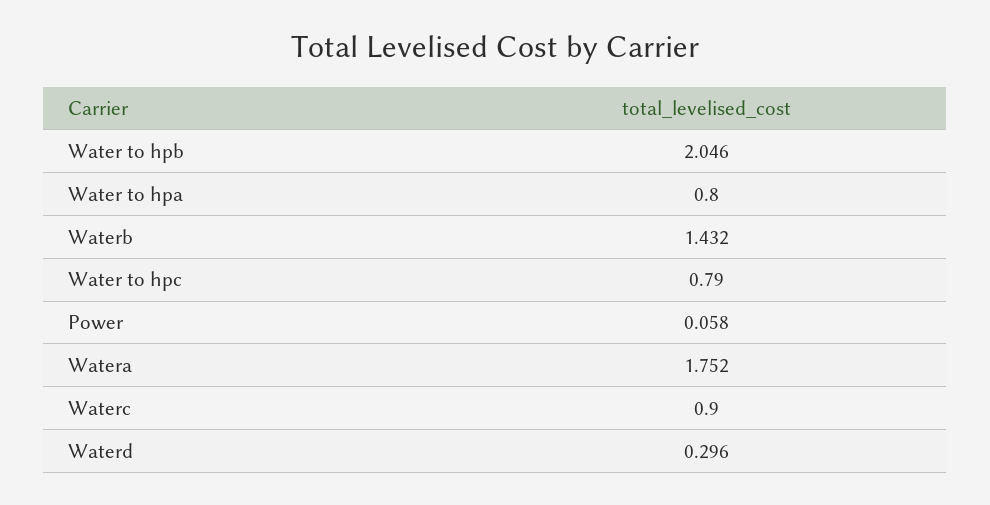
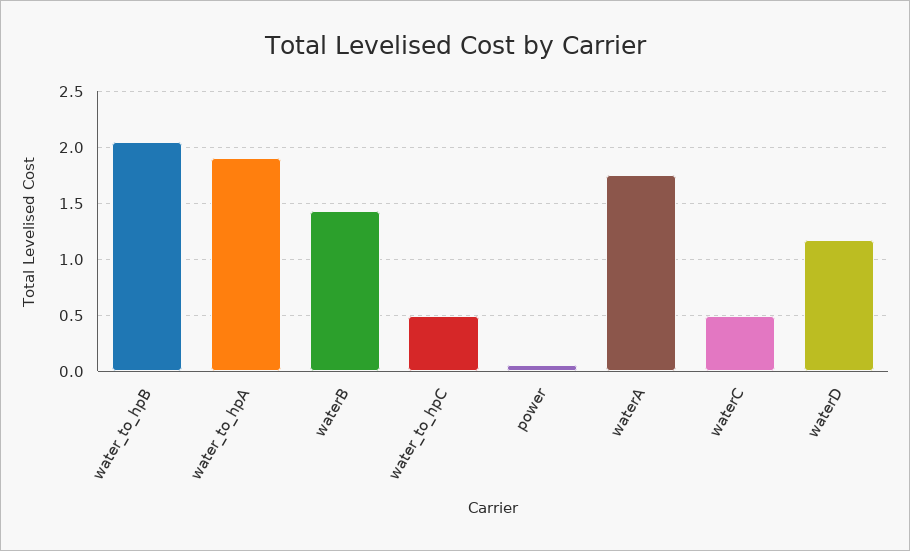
Water to hpa: 0.8 -> 1.9
Water to hpc: 0.79 -> 0.5
Waterc: 0.9 -> 0.5
Waterd: 0.296 -> 1.2

